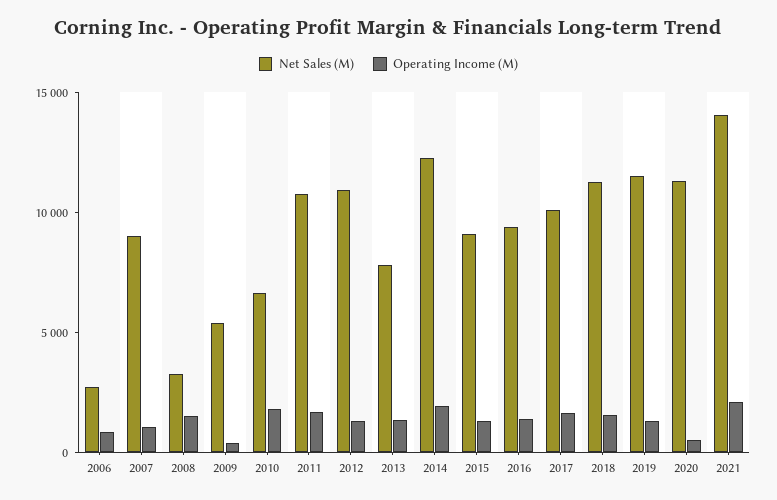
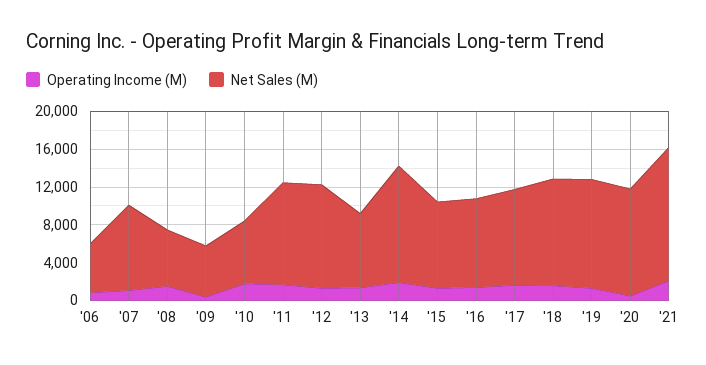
Net Sales (M), 2006: 3000 -> 5000
Net Sales (M), 2008: 3000 -> 6000

